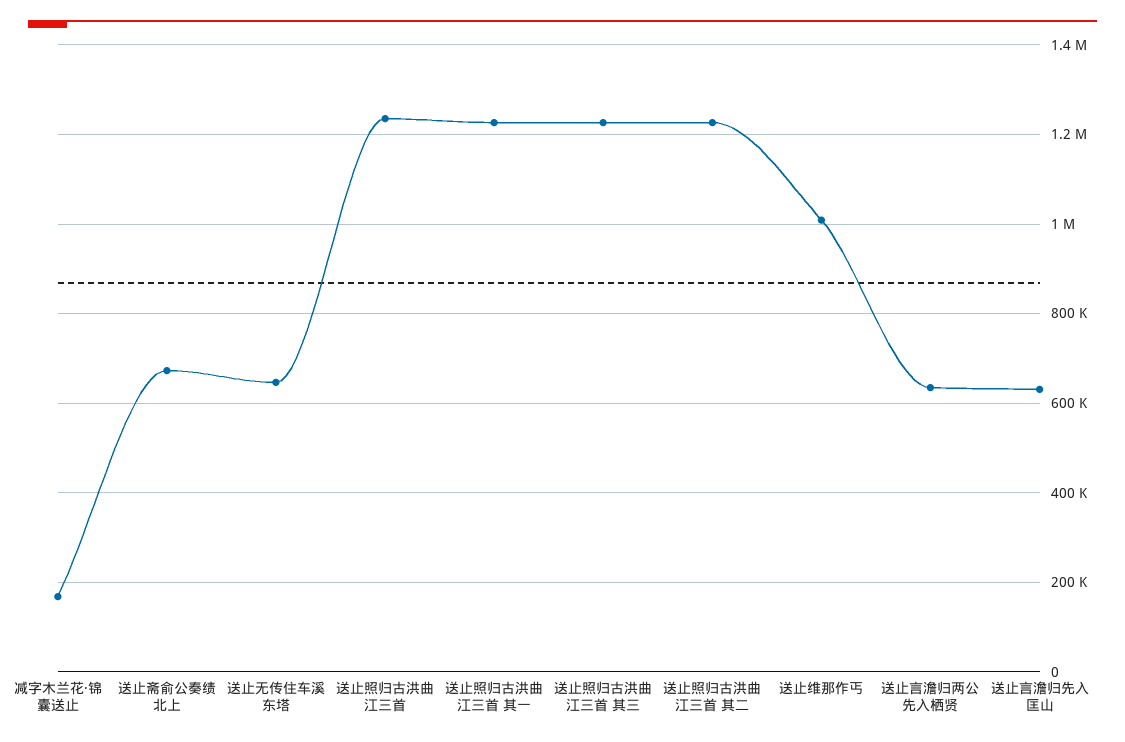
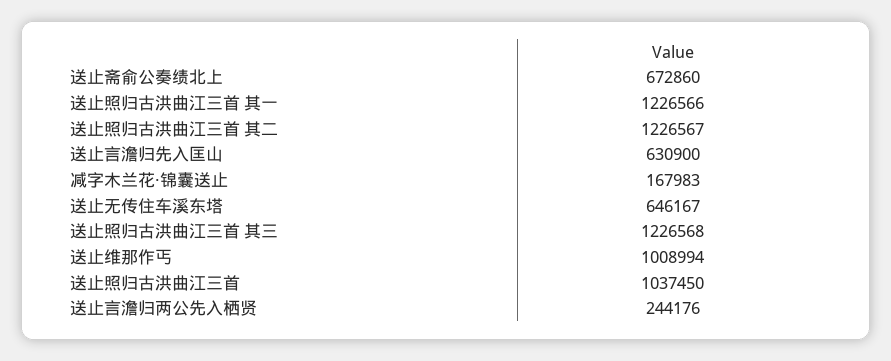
送止照归古洪曲江三首: 1240000 -> 1037450
送止言澹归两公先入栖贤: 640000 -> 244176

